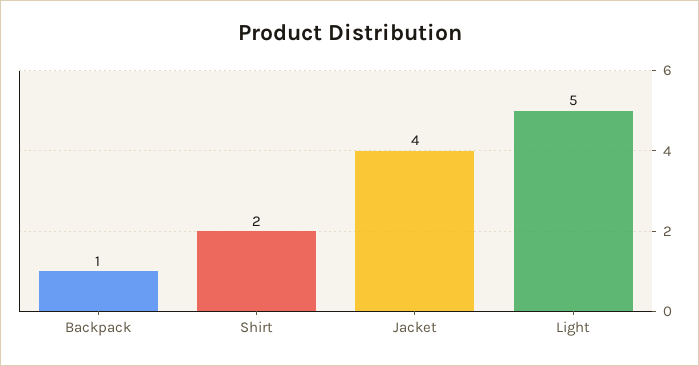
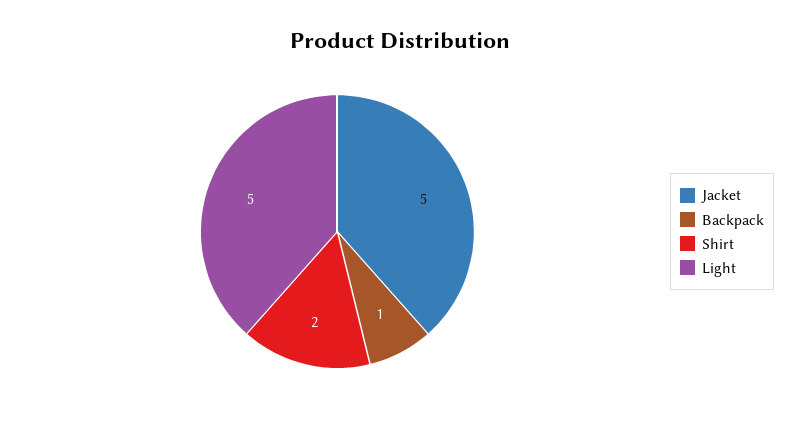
Jacket: 4 -> 5

